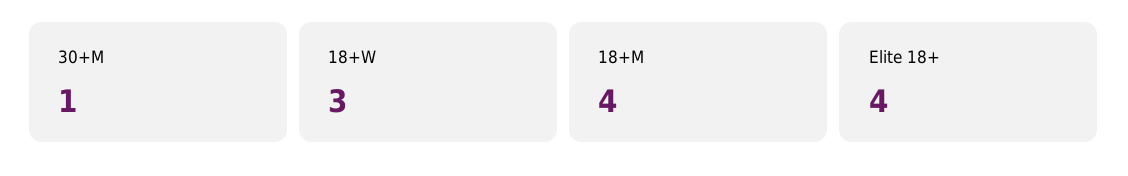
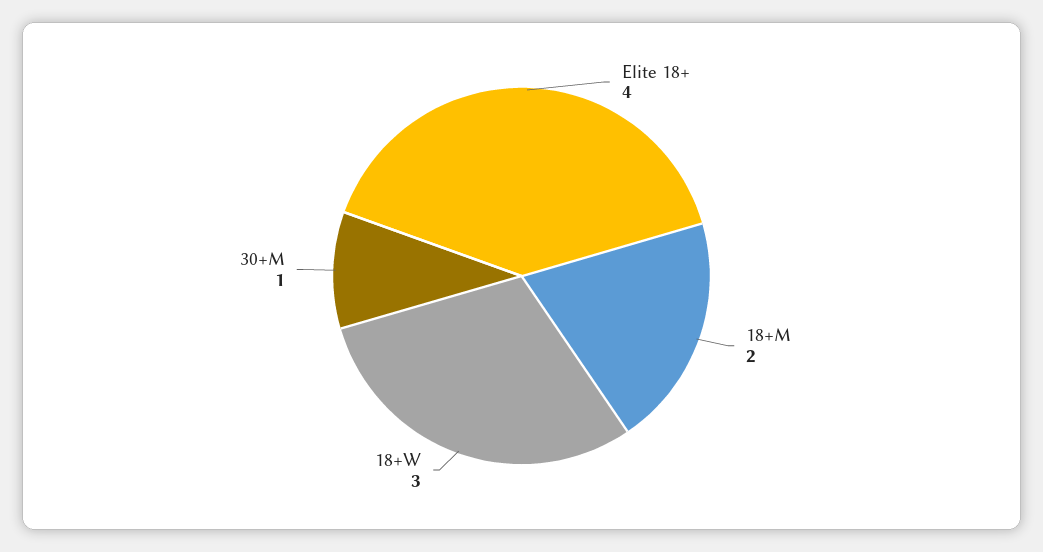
18+M: 4 -> 2

